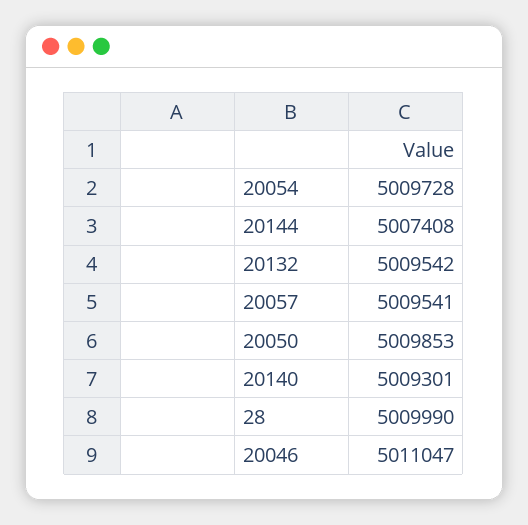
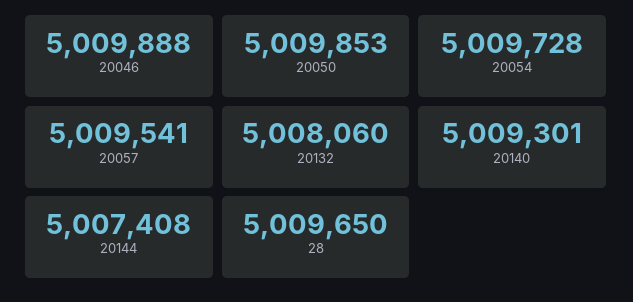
20132: 5009542 -> 5008060
28: 5009990 -> 5009650
20046: 5011047 -> 5009888

